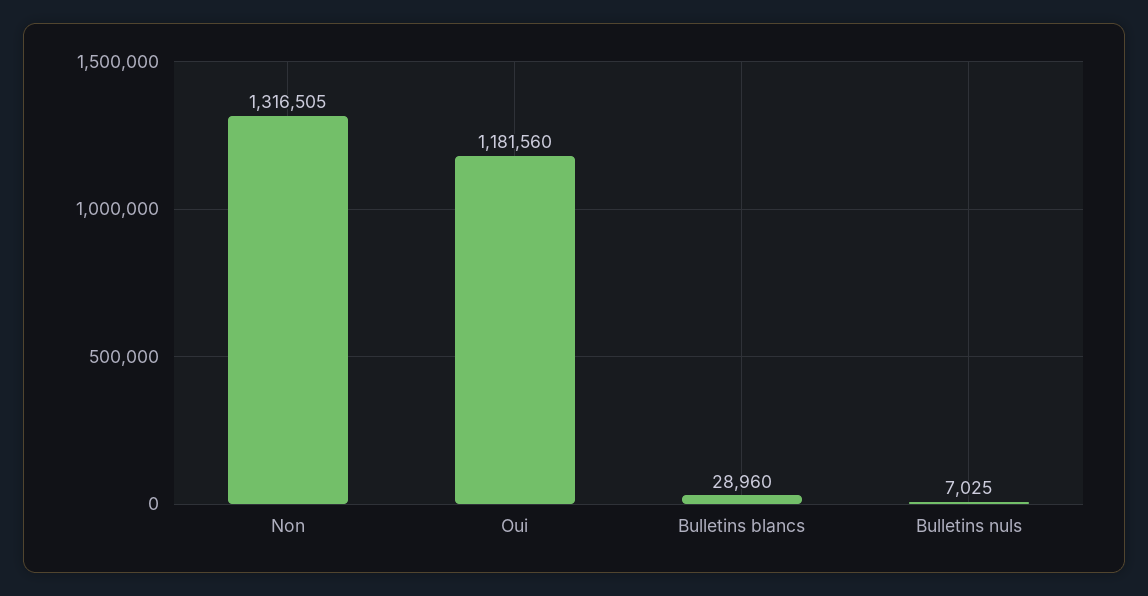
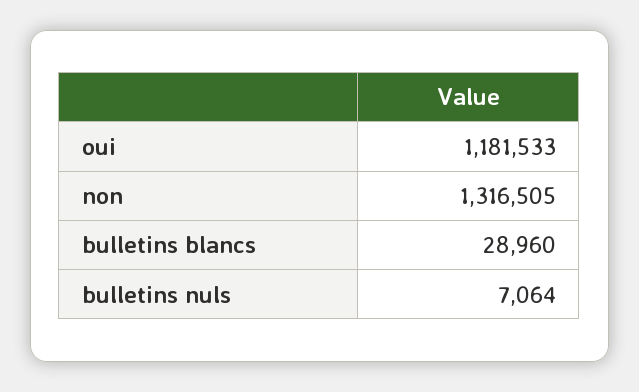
Oui: 1181560 -> 1181533
Bulletins nuls: 7025 -> 7064

